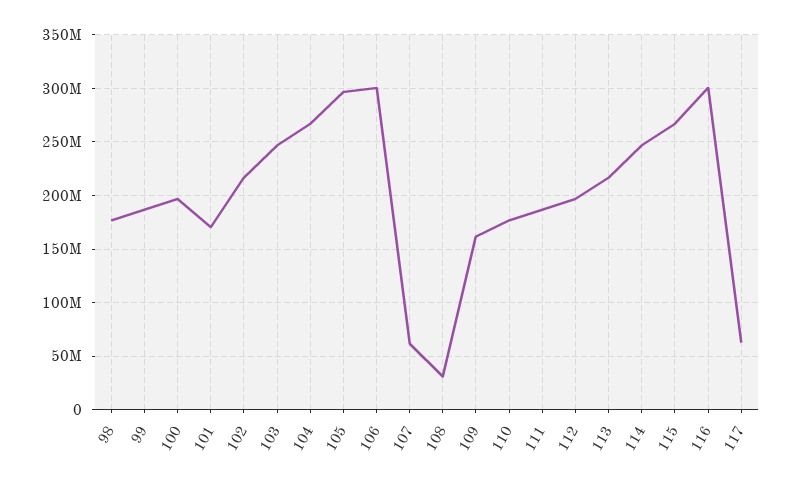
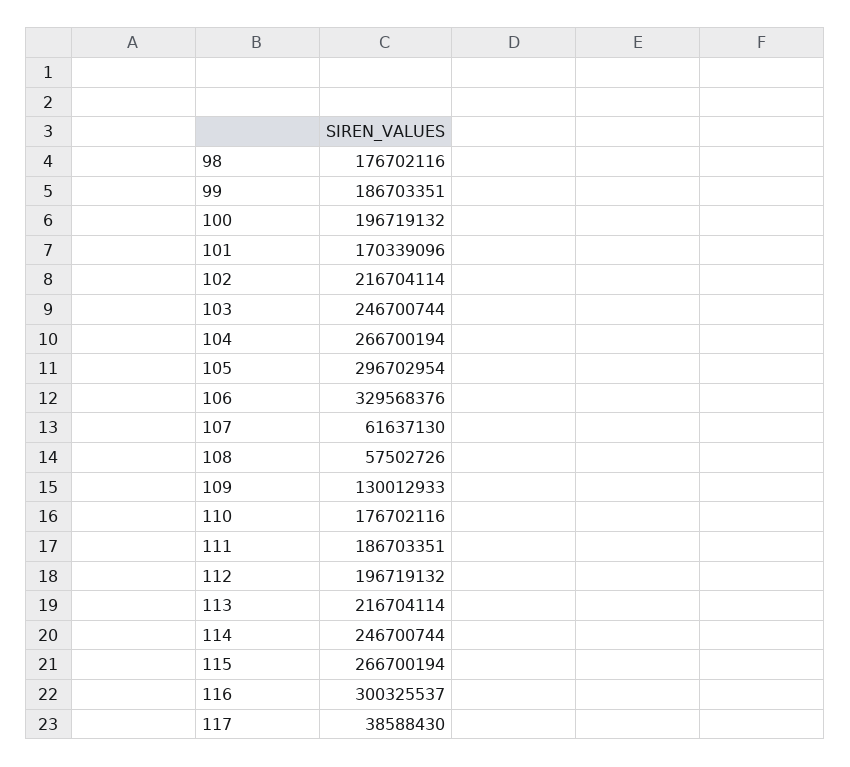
106: 300000000 -> 329568376
108: 30000000 -> 57502726
109: 160000000 -> 130012933
117: 60000000 -> 38588430

